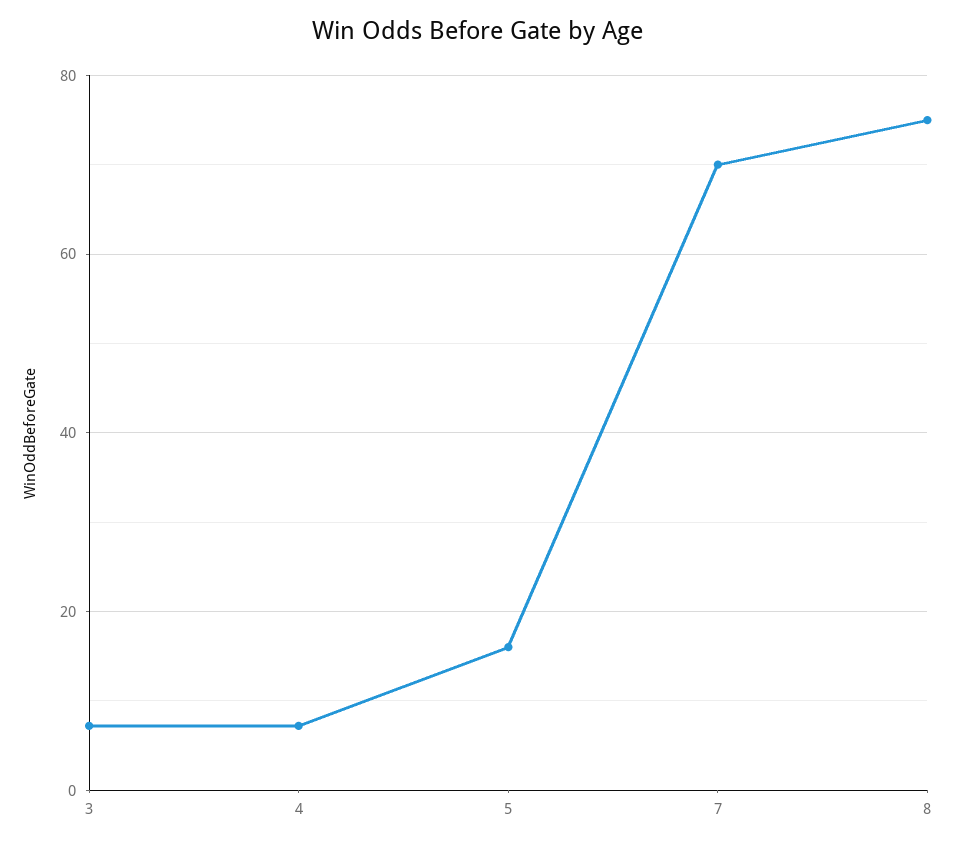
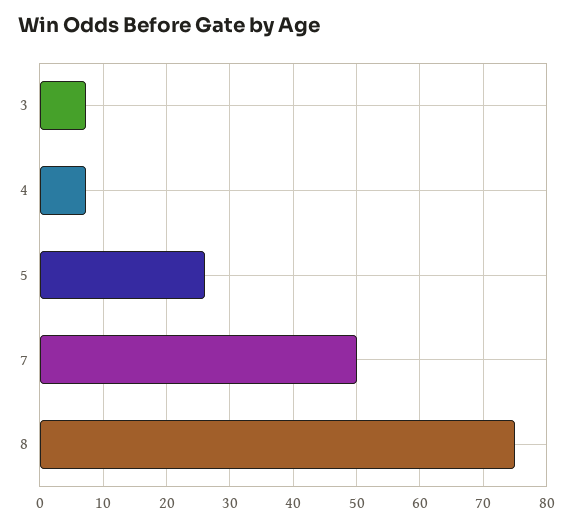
5: 16 -> 26
7: 70 -> 50

